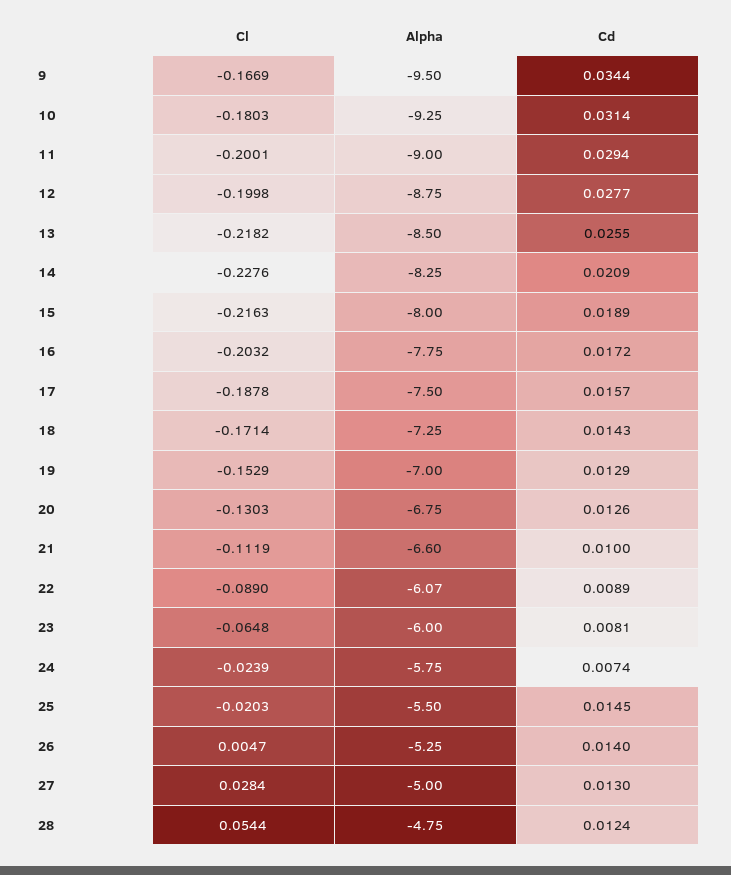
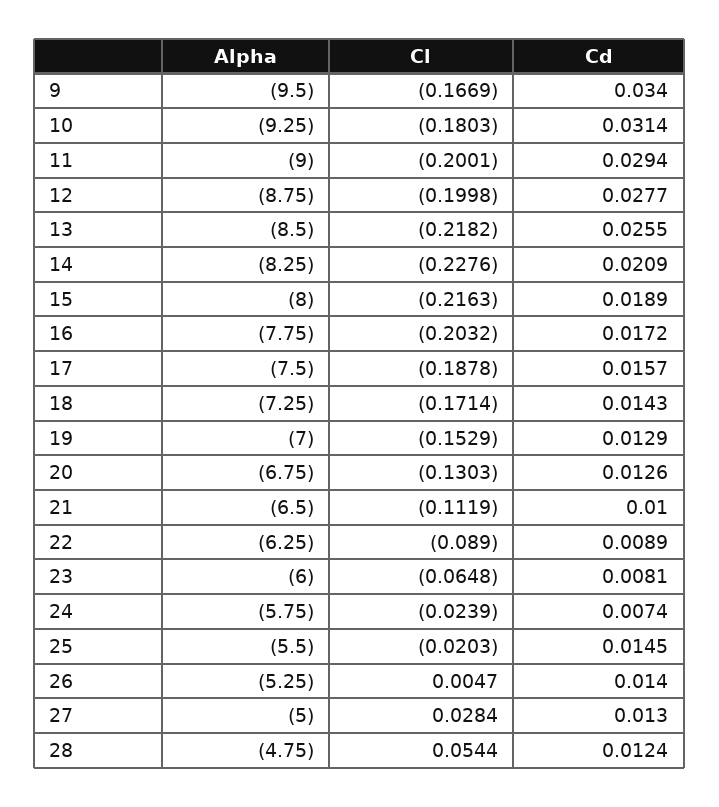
Cd, 9: 0.0344 -> 0.034
Alpha, 21: -6.6 -> -6.5
Alpha, 22: -6.07 -> -6.25

